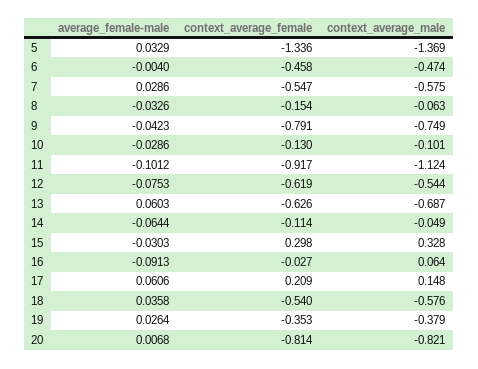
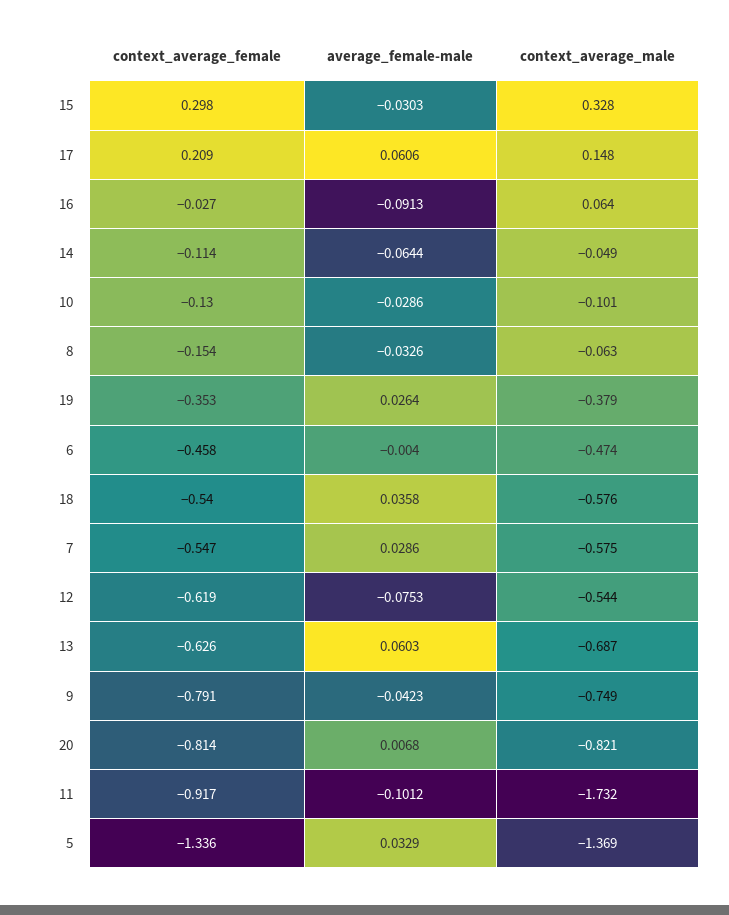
context_average_male, 11: -1.124 -> -1.732

